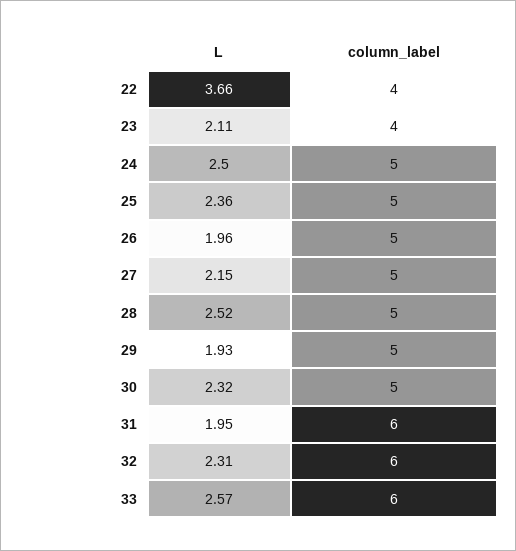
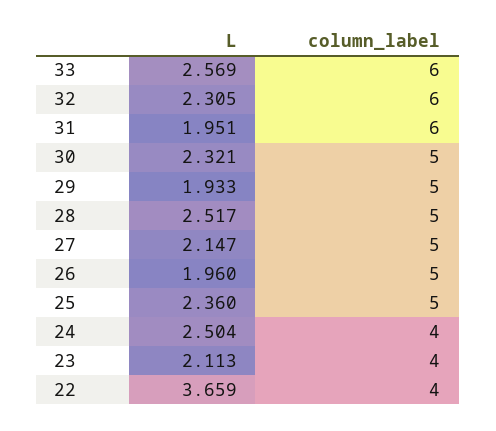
column_label, 24: 5 -> 4

